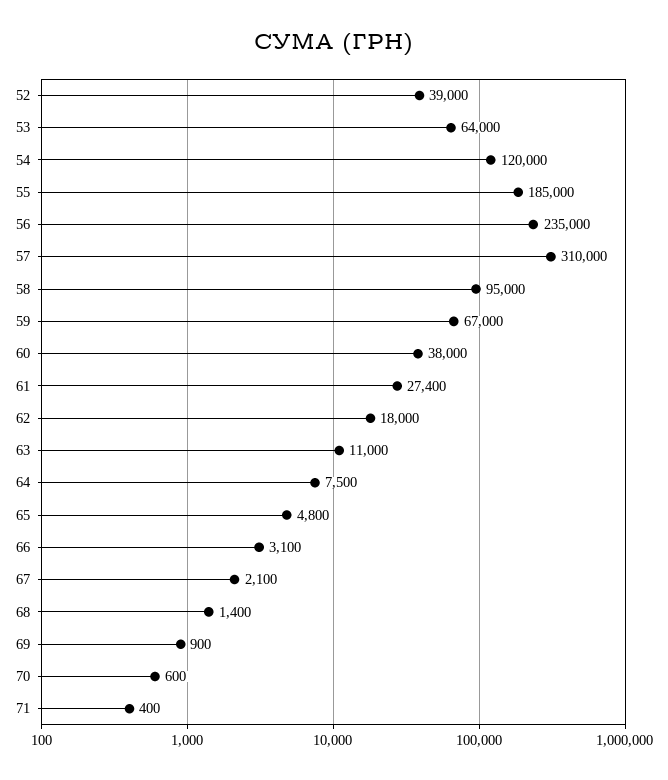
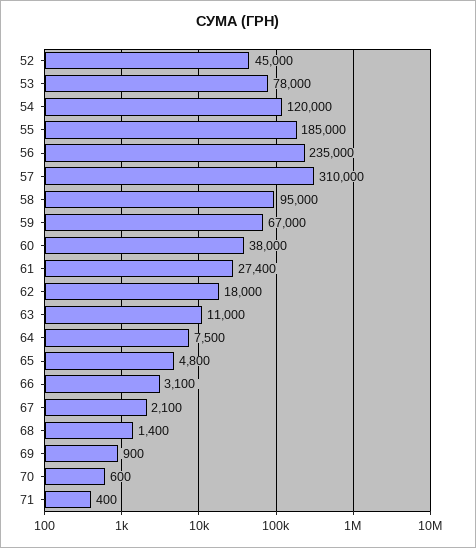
52: 39000 -> 45000
53: 64000 -> 78000

